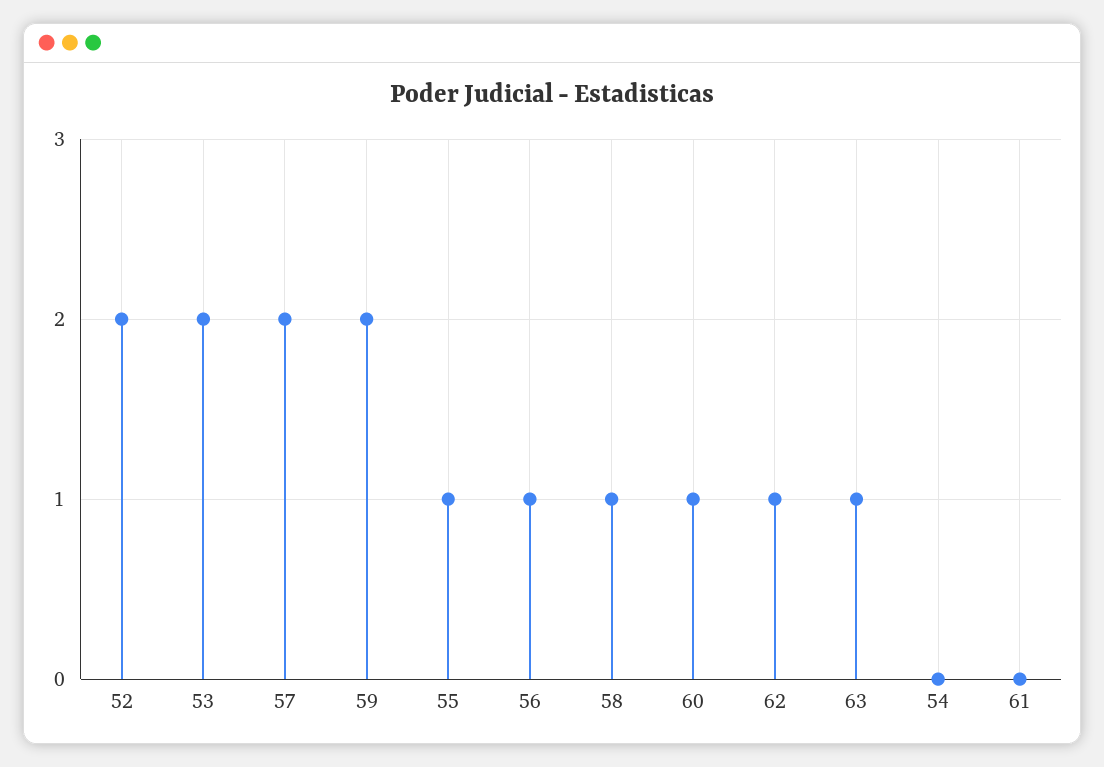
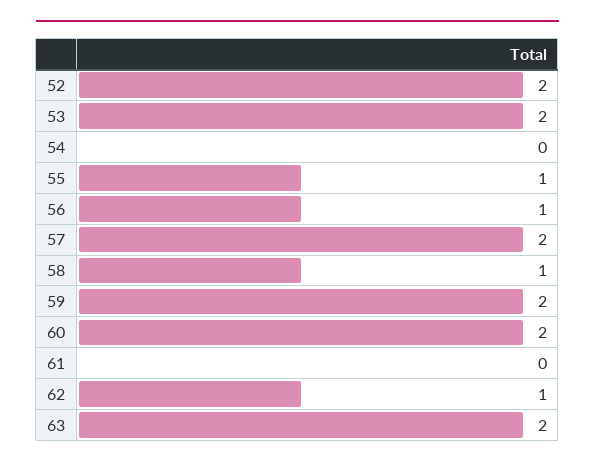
60: 1 -> 2
63: 1 -> 2

